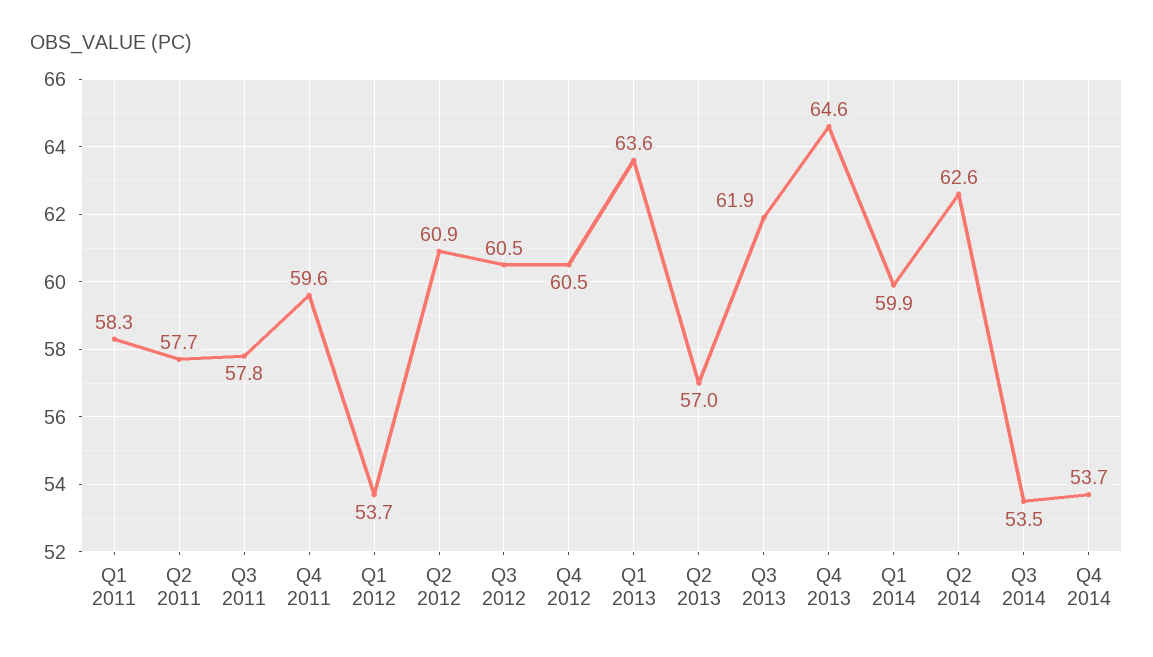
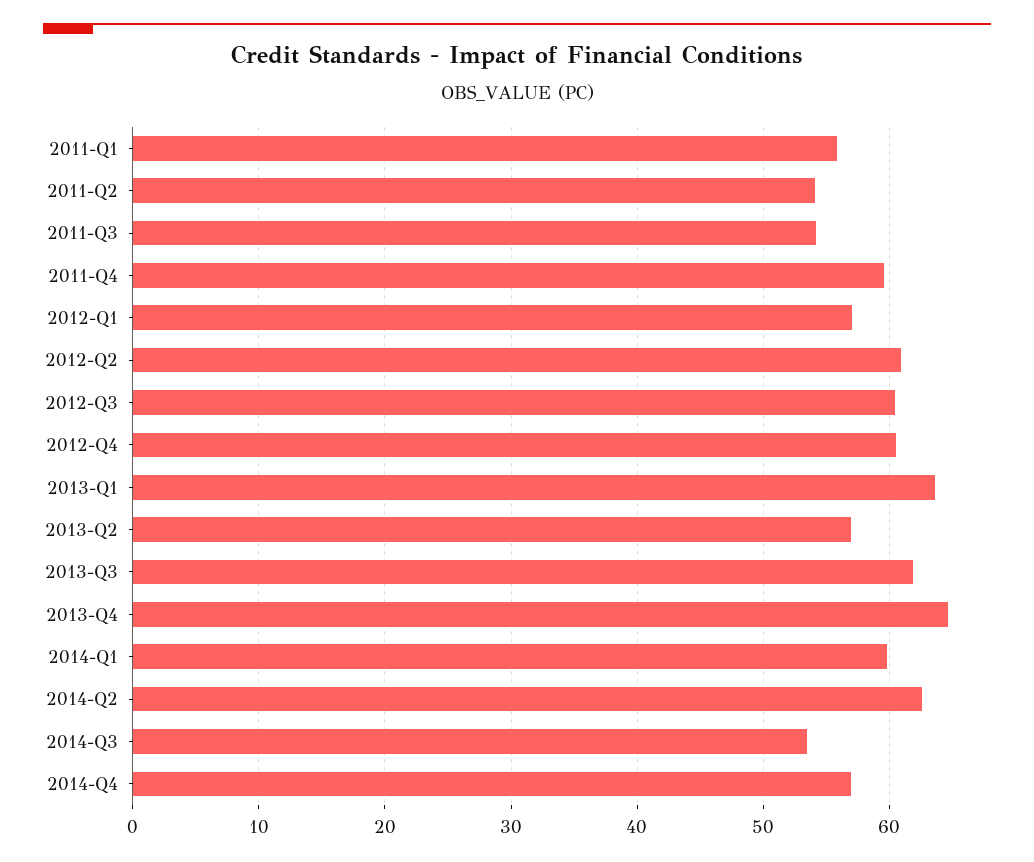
Q1 2011: 58.3 -> 56
Q2 2011: 57.7 -> 54
Q3 2011: 57.8 -> 54
Q1 2012: 53.7 -> 57
Q4 2014: 53.7 -> 57

